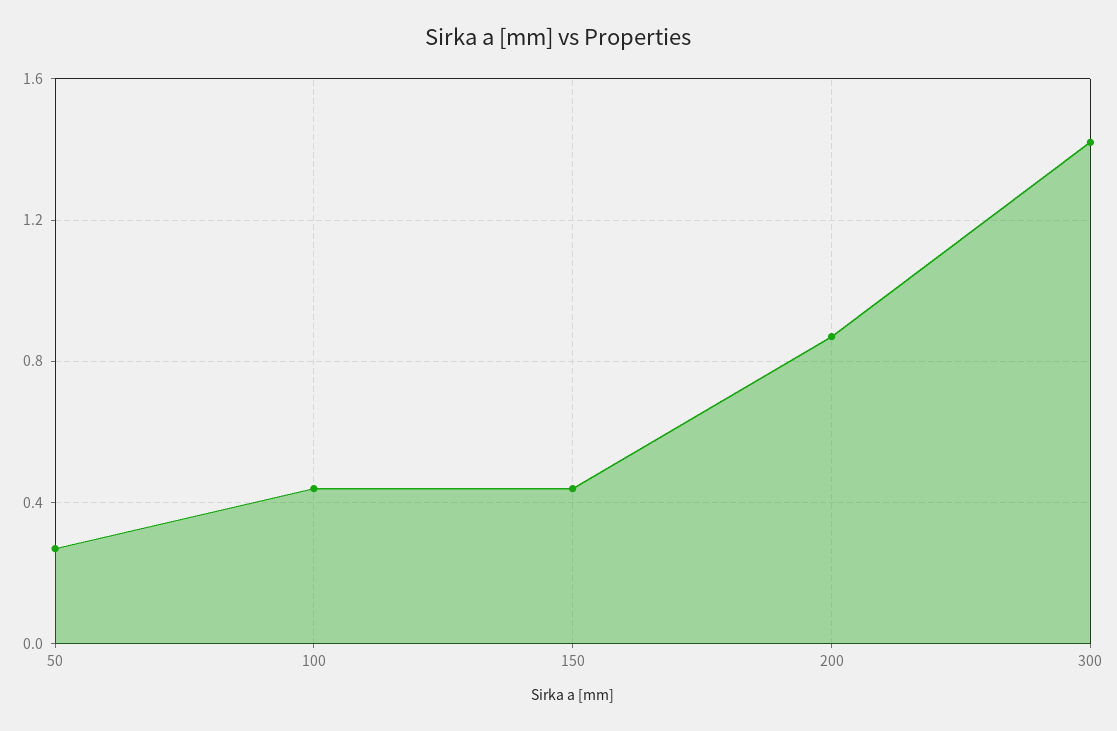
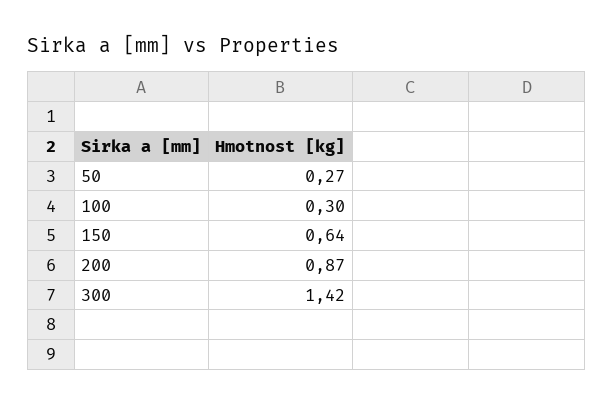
100: 0.45 -> 0.3
150: 0.45 -> 0.64

